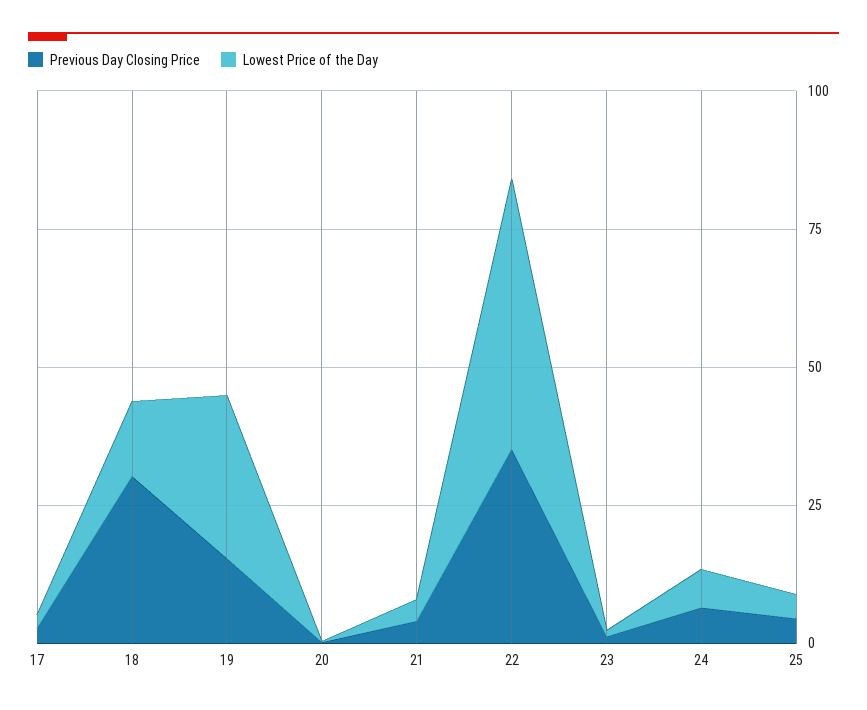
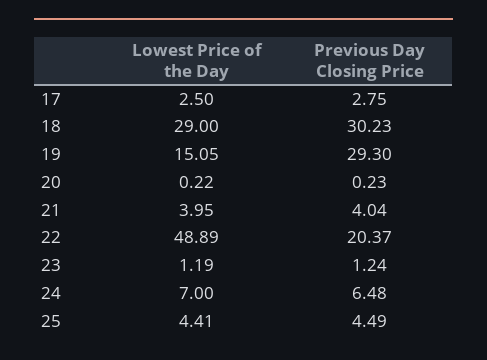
Lowest Price of the Day, 18: 15 -> 29
Previous Day Closing Price, 19: 15 -> 29.3
Lowest Price of the Day, 19: 30 -> 15.05
Previous Day Closing Price, 22: 35 -> 20.37

